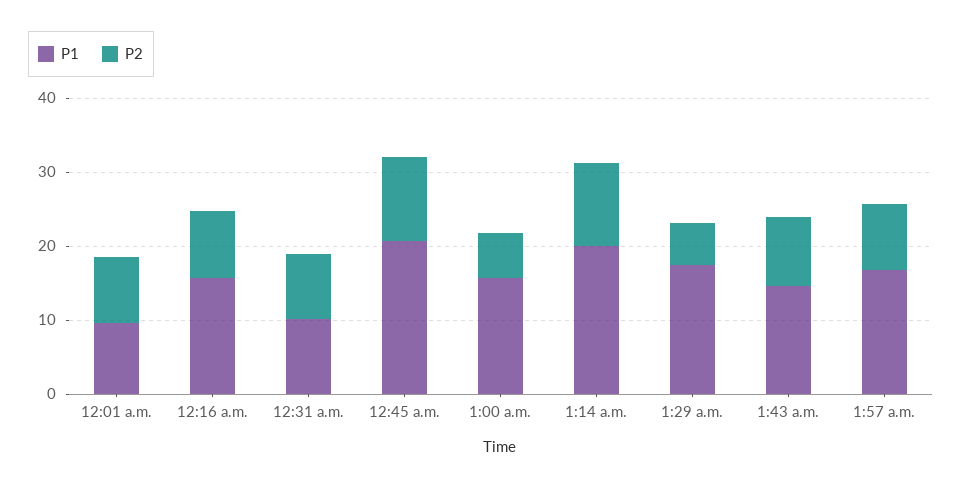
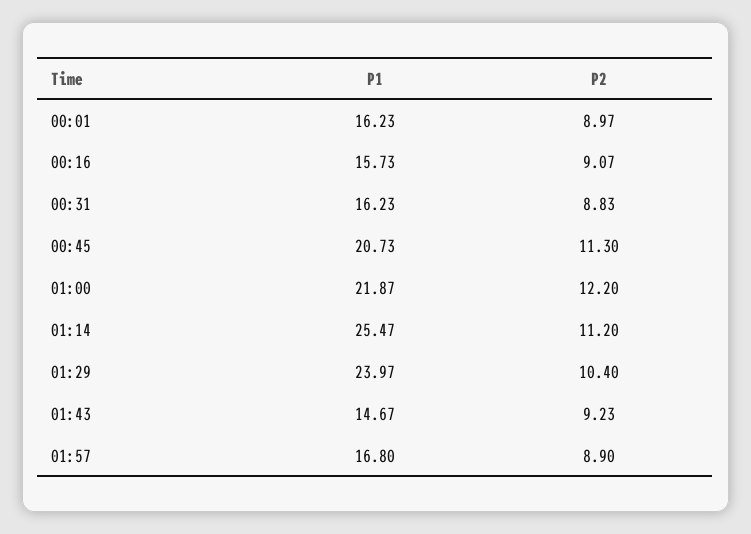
P1, 12:01 a.m.: 10 -> 16.23
P1, 12:31 a.m.: 10 -> 16.23
P1, 1:00 a.m.: 16 -> 21.87
P2, 1:00 a.m.: 6 -> 12.2
P1, 1:14 a.m.: 20 -> 25.47
P1, 1:29 a.m.: 18 -> 23.97
P2, 1:29 a.m.: 6 -> 10.4

